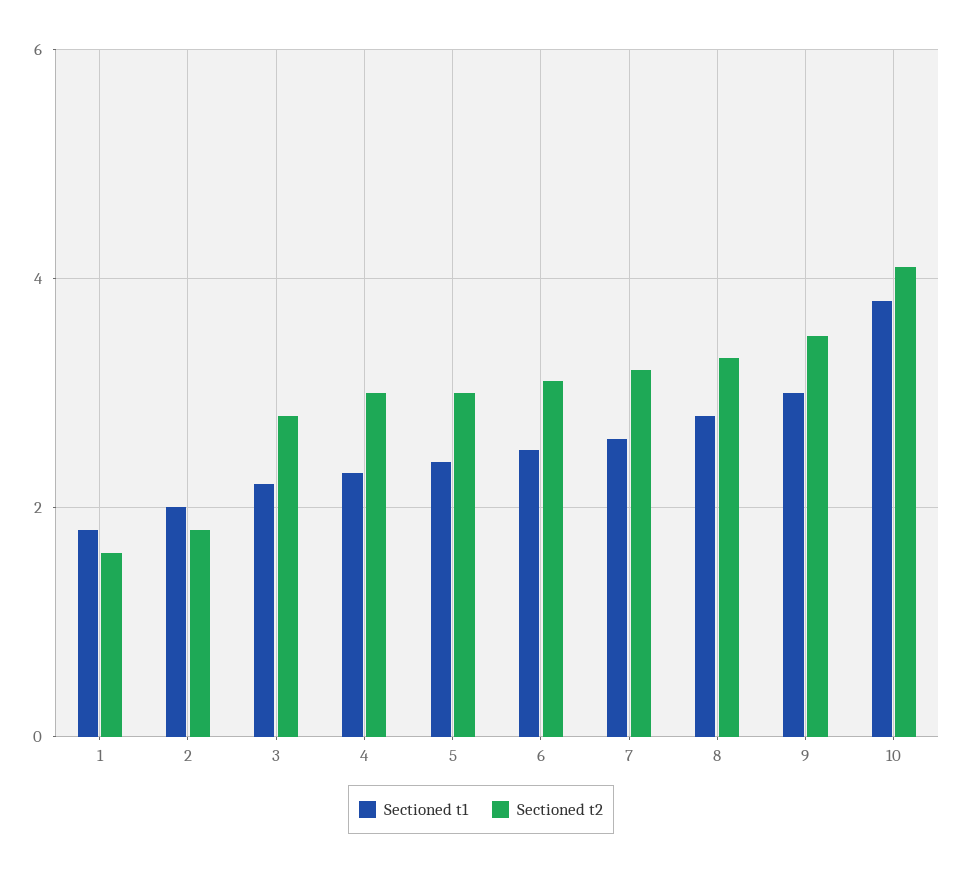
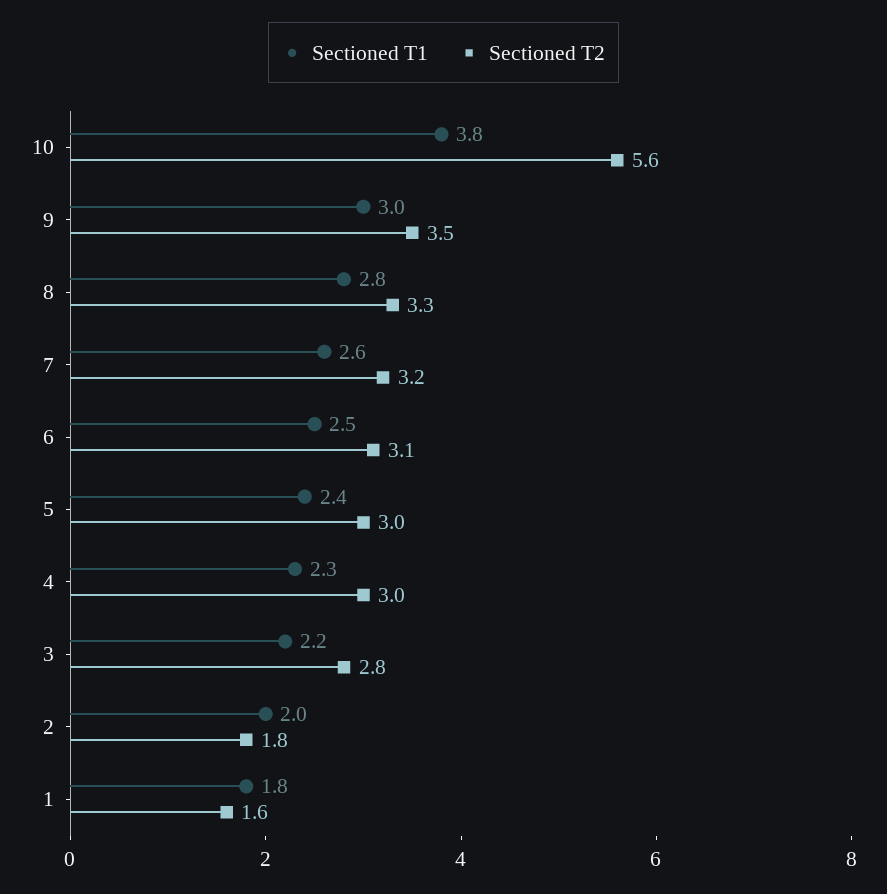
Sectioned t2, 10: 4 -> 5.6

